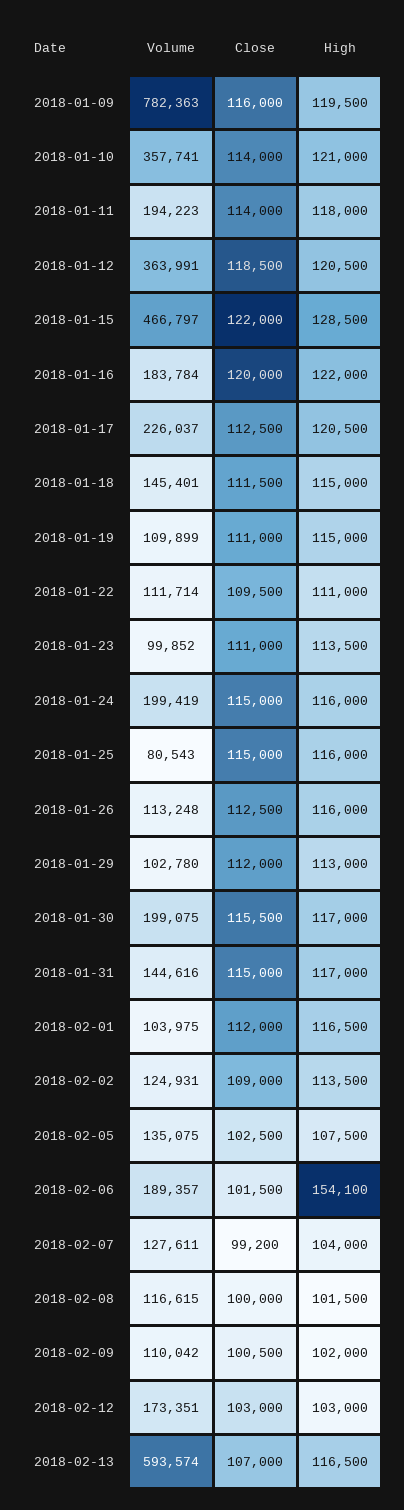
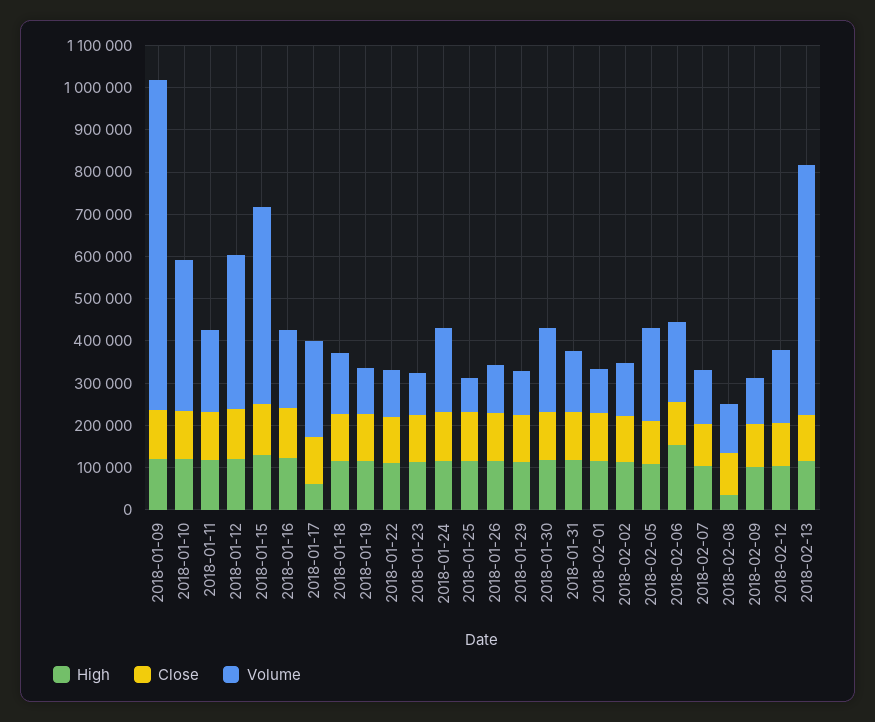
High, 2018-01-17: 120500 -> 60000
Volume, 2018-02-05: 135075 -> 220000
High, 2018-02-08: 101500 -> 40000

